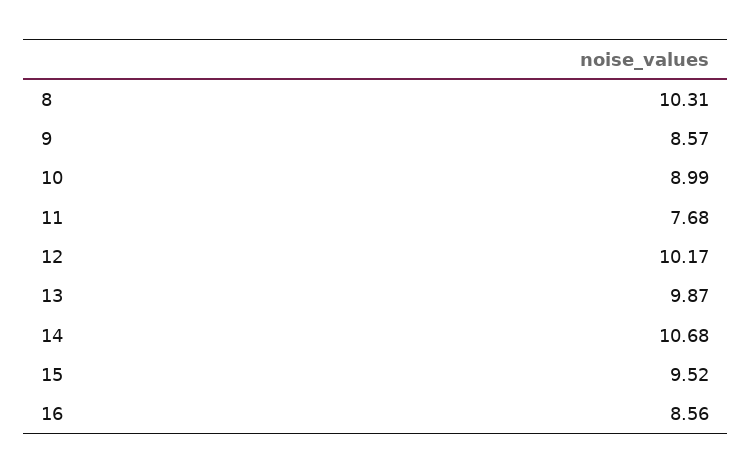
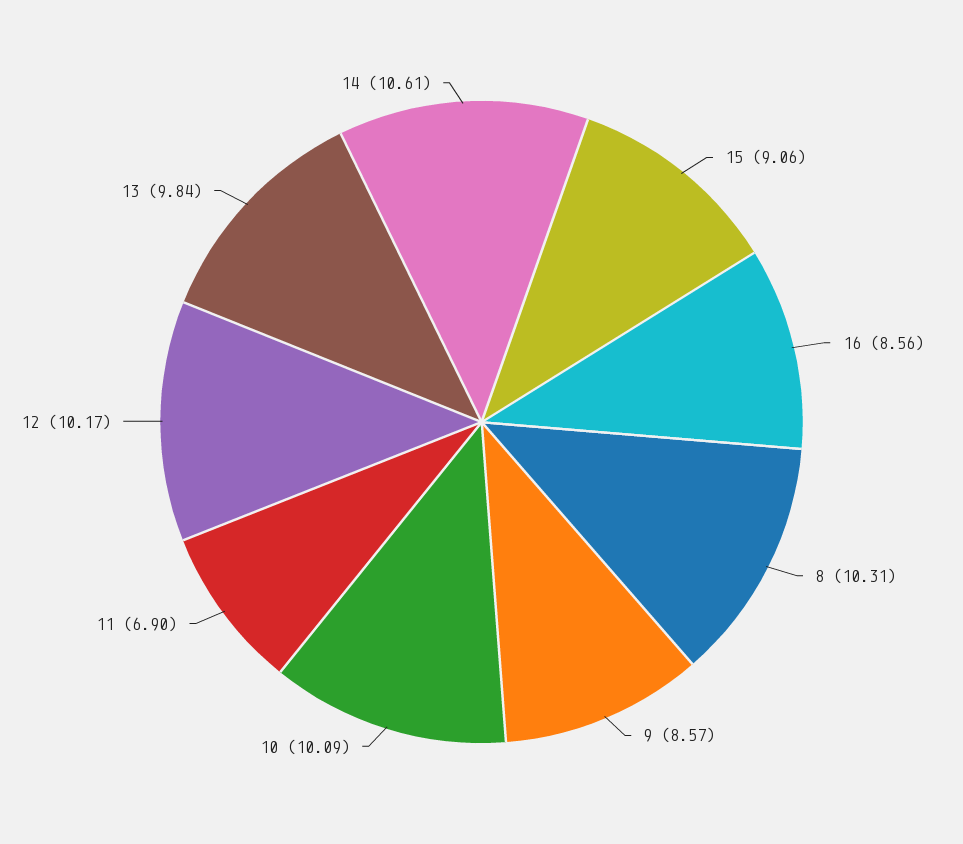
10: 8.99 -> 10.09
11: 7.68 -> 6.9
13: 9.87 -> 9.84
14: 10.68 -> 10.61
15: 9.52 -> 9.06

